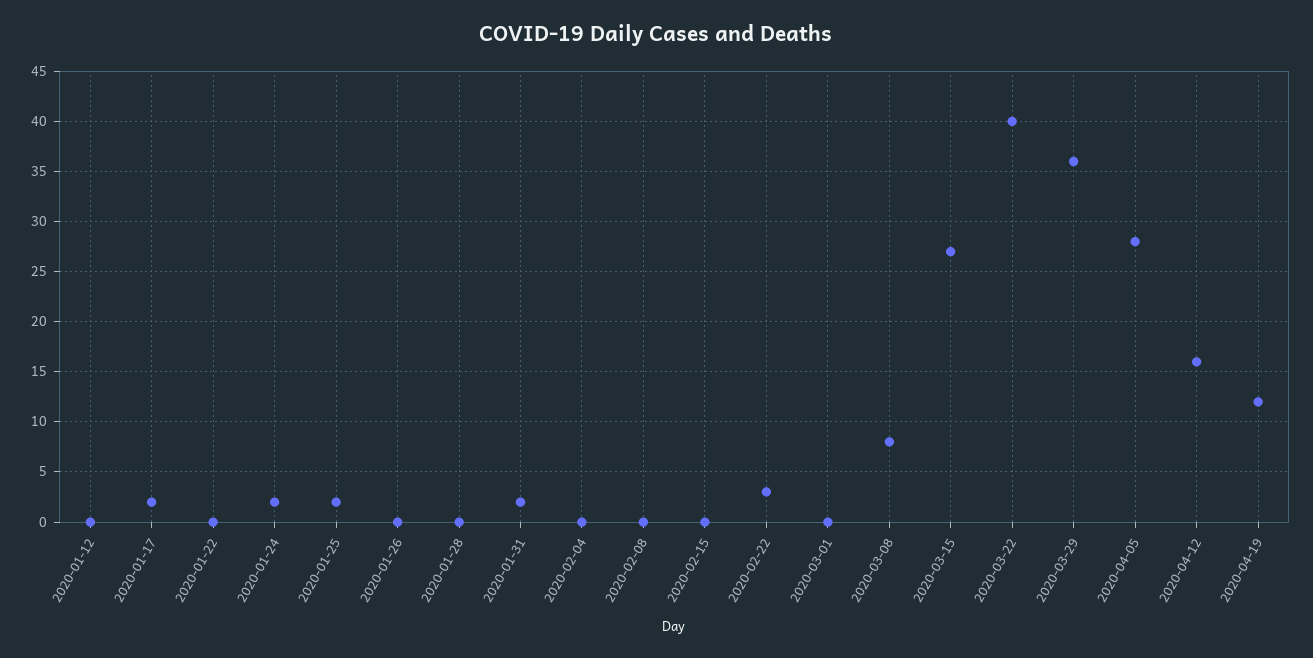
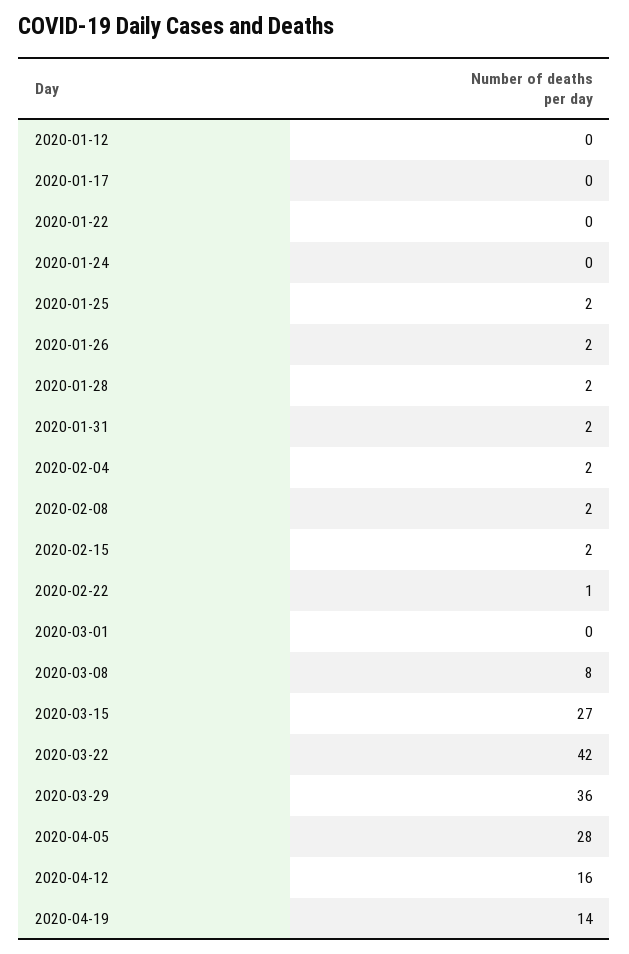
2020-01-17: 2 -> 0
2020-01-24: 2 -> 0
2020-01-26: 0 -> 2
2020-01-28: 0 -> 2
2020-02-04: 0 -> 2
2020-02-08: 0 -> 2
2020-02-15: 0 -> 2
2020-02-22: 3 -> 1
2020-03-22: 40 -> 42
2020-04-19: 12 -> 14

